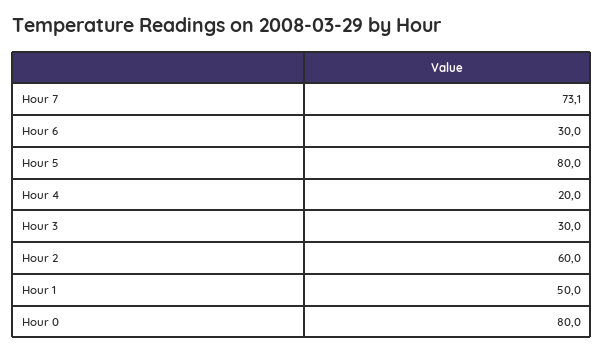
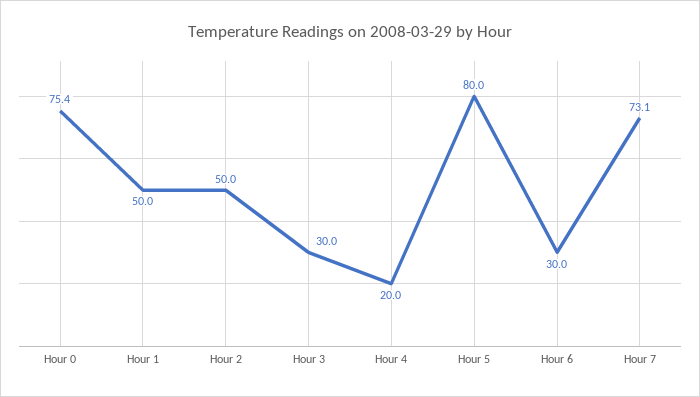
Hour 2: 60 -> 50
Hour 0: 80 -> 75.4

